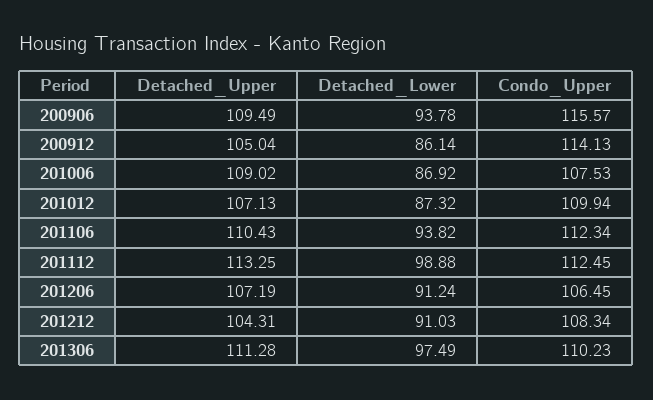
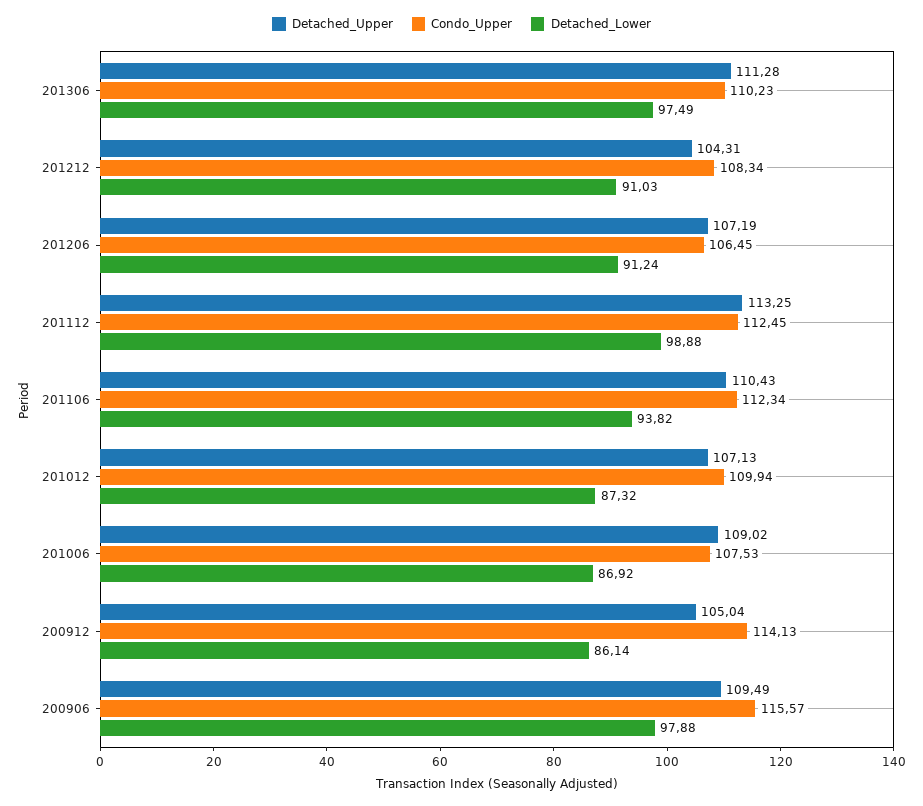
Detached_Lower, 200906: 93.78 -> 97.88

